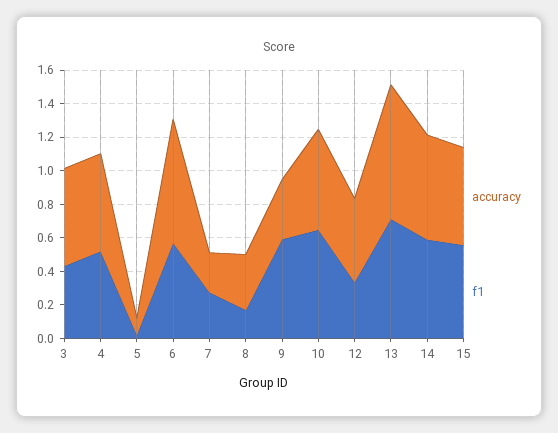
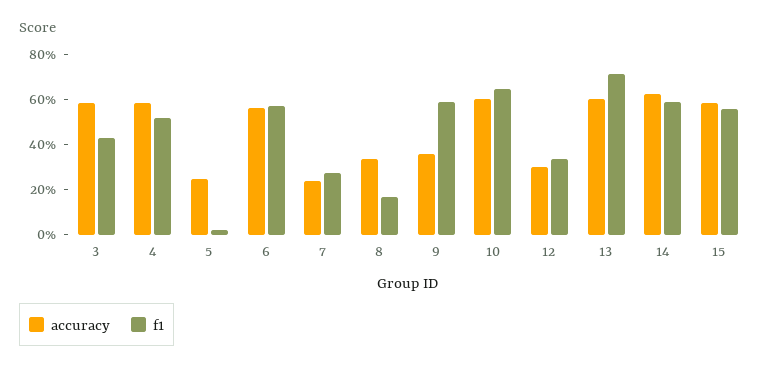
accuracy, 5: 0.1 -> 0.25
accuracy, 6: 0.75 -> 0.55
accuracy, 12: 0.5 -> 0.3
accuracy, 13: 0.8 -> 0.6

